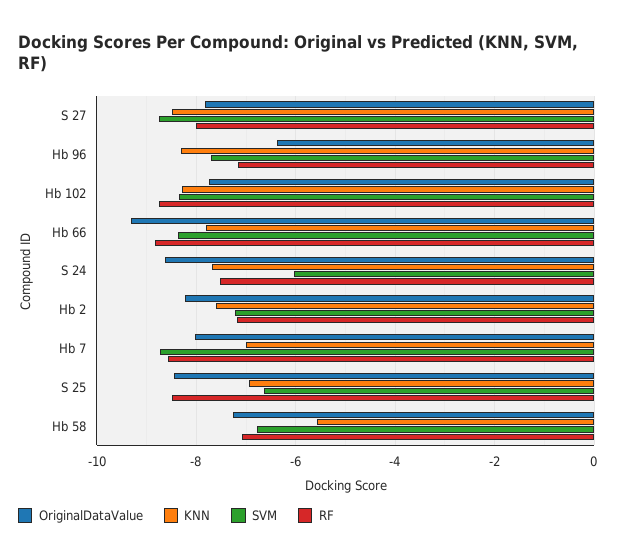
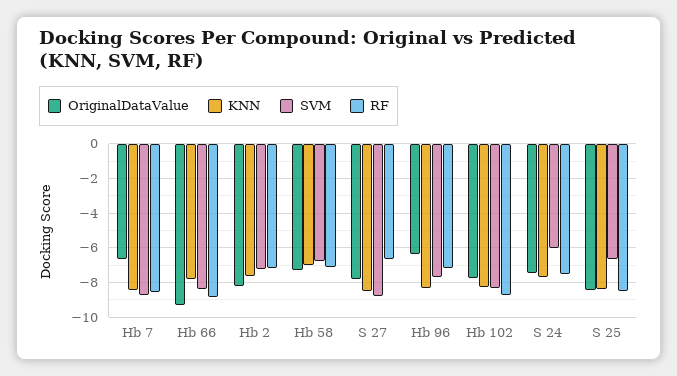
RF, S 27: -8 -> -6.5
OriginalDataValue, S 24: -8.6 -> -7.5
OriginalDataValue, Hb 7: -8 -> -6.5
KNN, Hb 7: -7 -> -8.5
KNN, S 25: -7 -> -8.5
KNN, Hb 58: -5.6 -> -7

